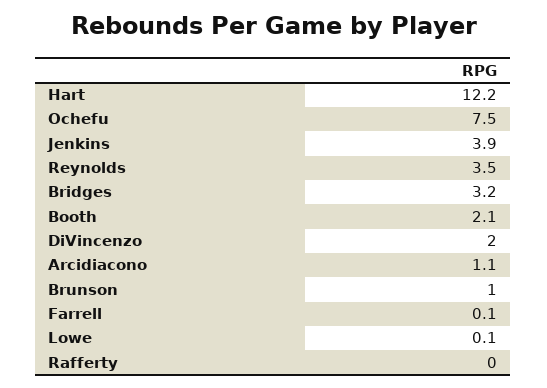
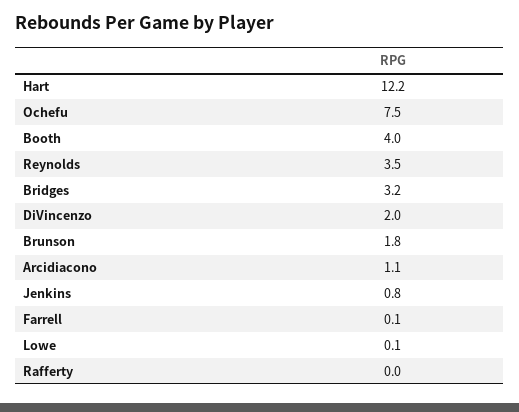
Jenkins: 3.9 -> 0.8
Booth: 2.1 -> 4
Brunson: 1 -> 1.8

